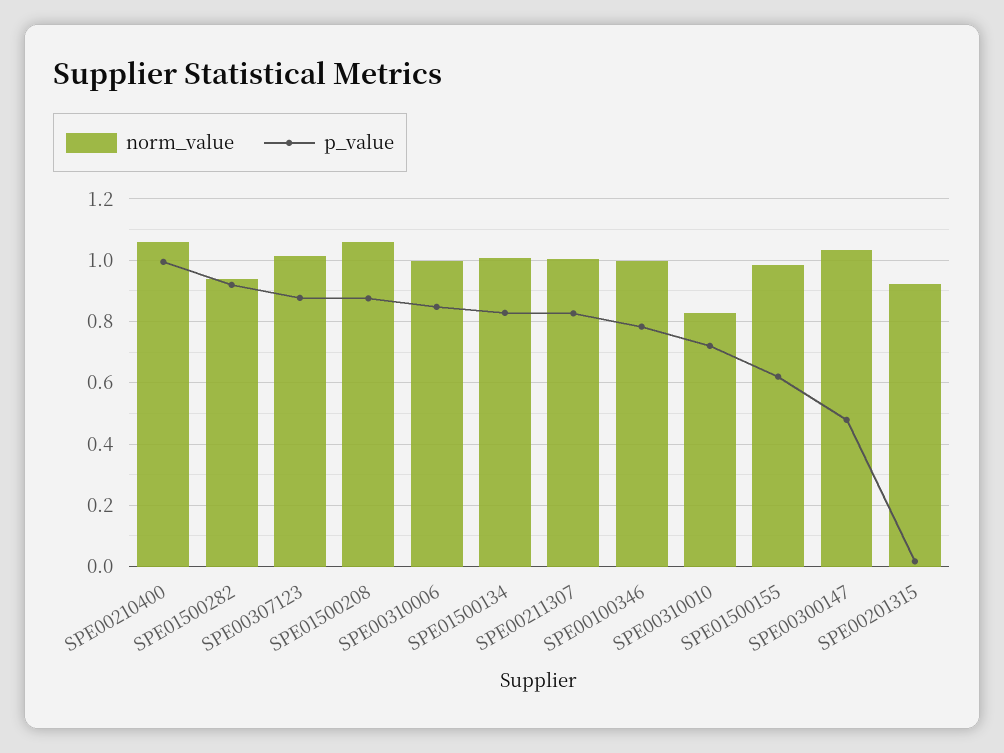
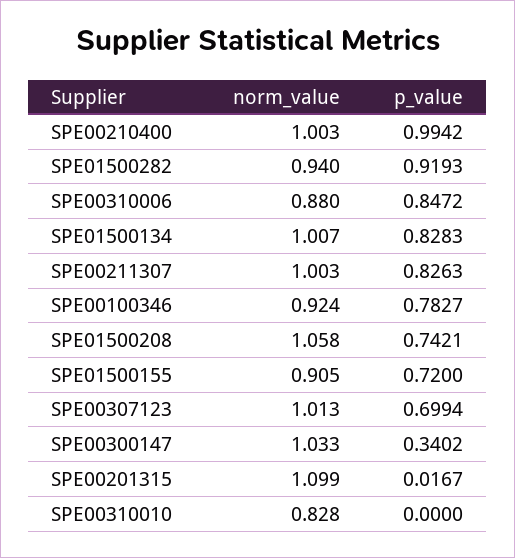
norm_value, SPE00210400: 1.06 -> 1.003
p_value, SPE00307123: 0.88 -> 0.6994
p_value, SPE01500208: 0.88 -> 0.7421
norm_value, SPE00310006: 1 -> 0.88
norm_value, SPE00100346: 1 -> 0.924
p_value, SPE00310010: 0.72 -> 0
norm_value, SPE01500155: 0.98 -> 0.905
p_value, SPE01500155: 0.62 -> 0.72
p_value, SPE00300147: 0.48 -> 0.3402
norm_value, SPE00201315: 0.92 -> 1.099

